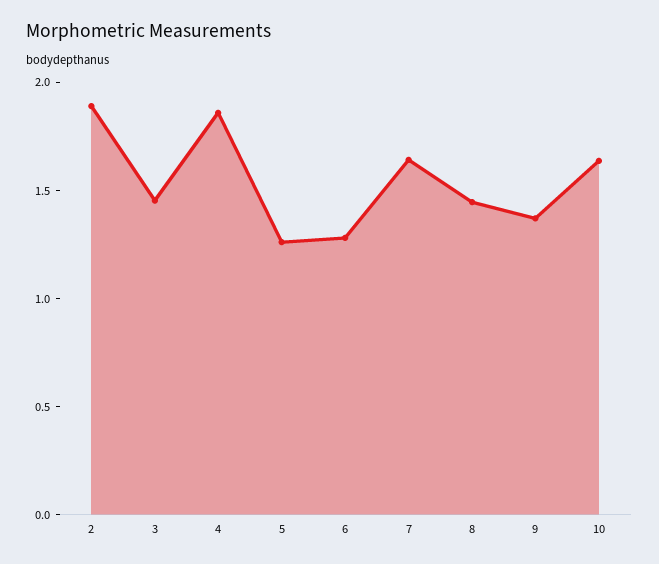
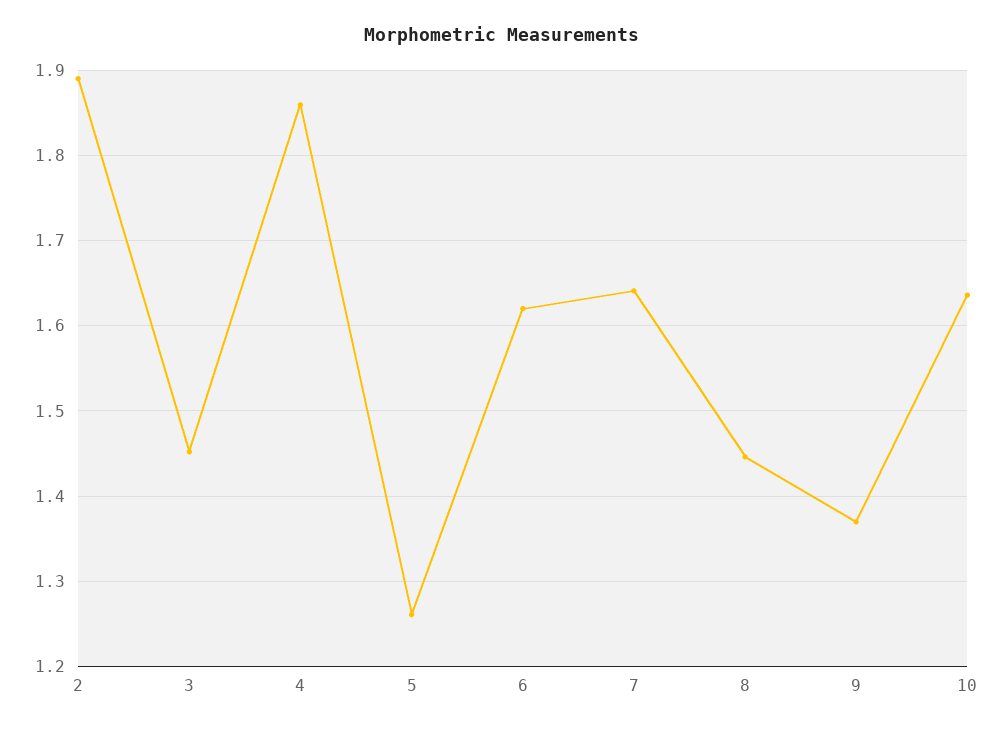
6: 1.3 -> 1.62

